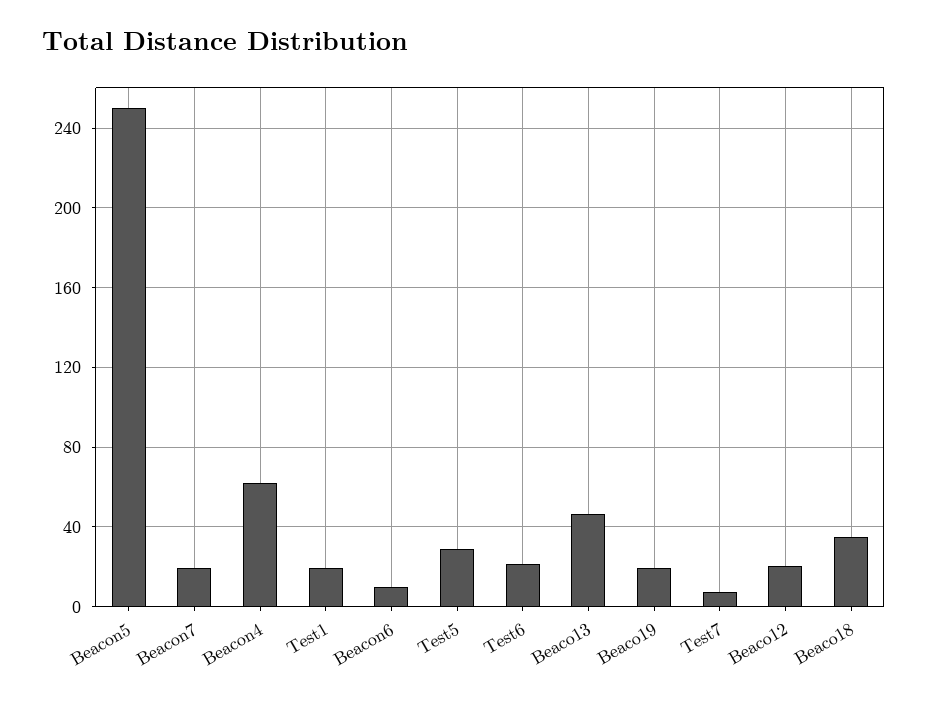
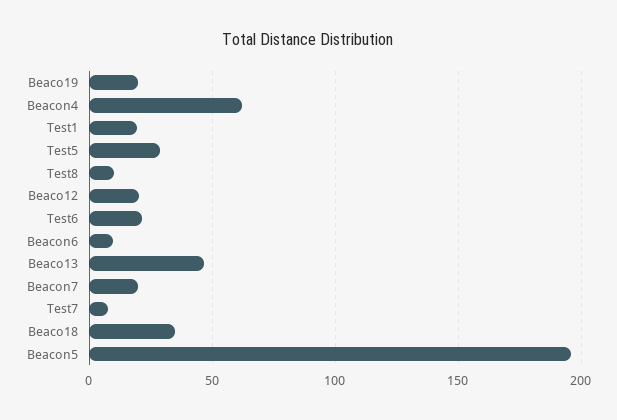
Beacon5: 250 -> 195
Test8: none -> 10

